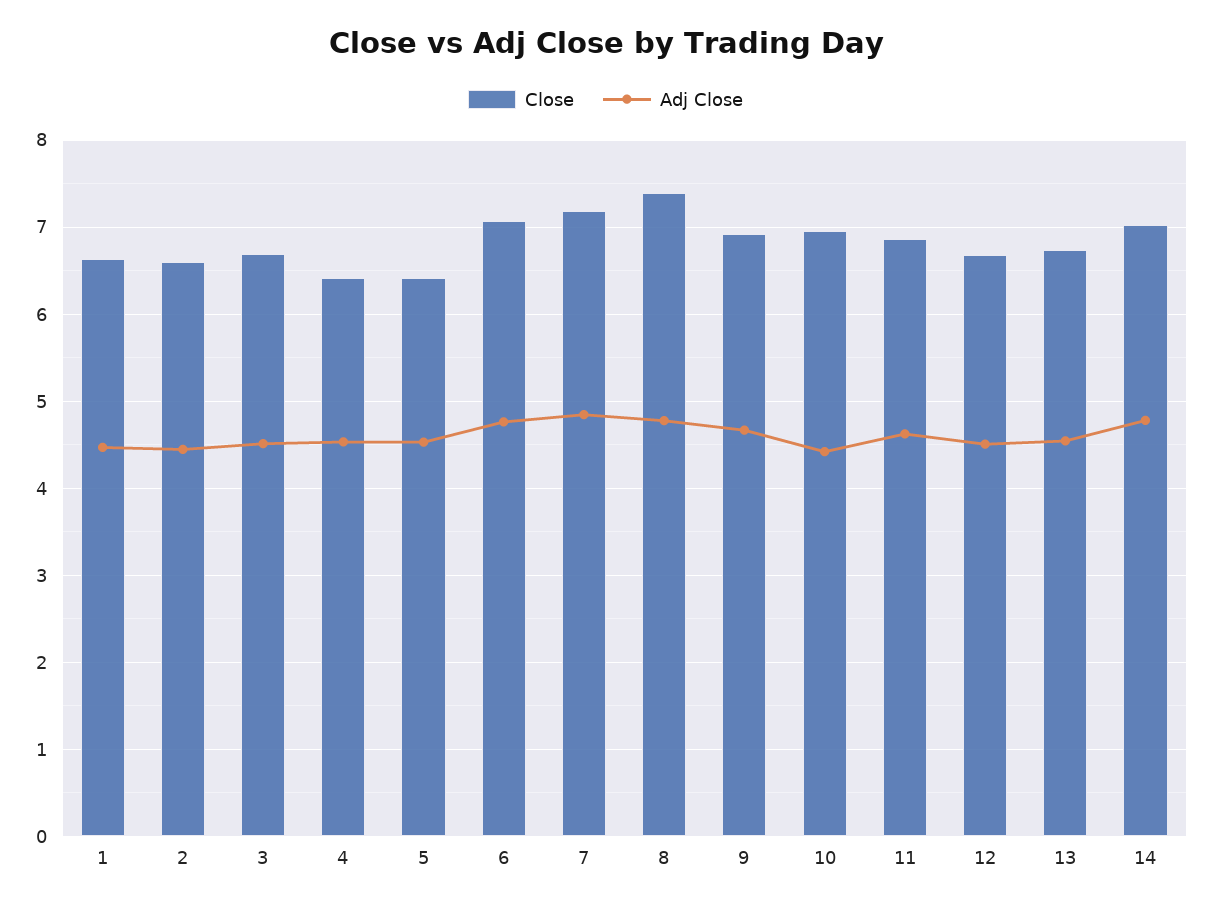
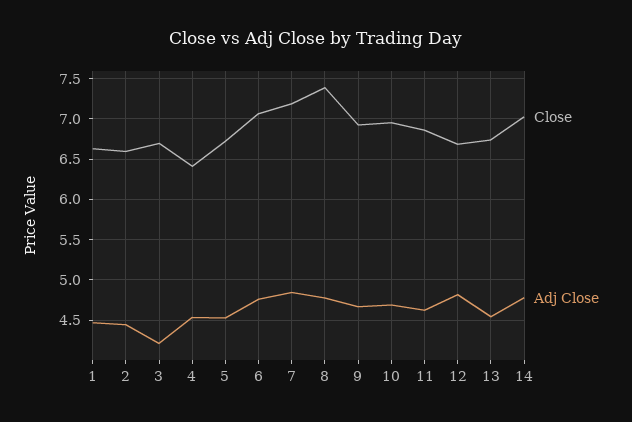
Adj Close, 3: 4.5 -> 4.2
Close, 5: 6.4 -> 6.7
Adj Close, 10: 4.4 -> 4.7
Adj Close, 12: 4.5 -> 4.8

